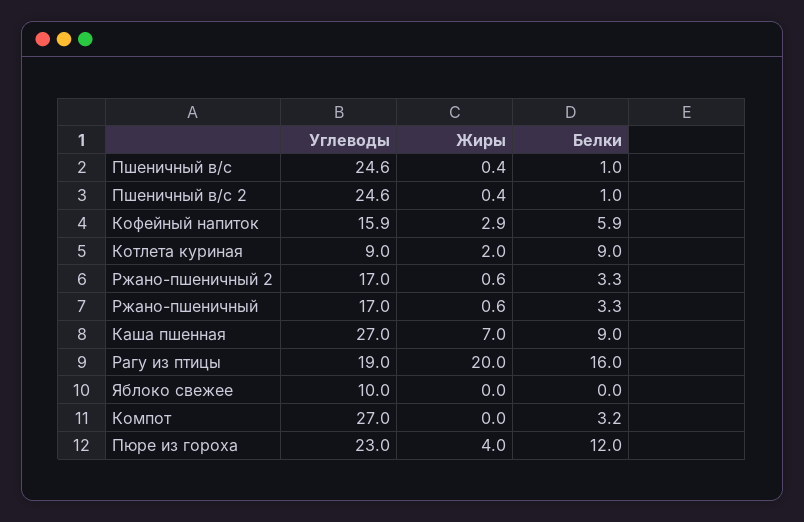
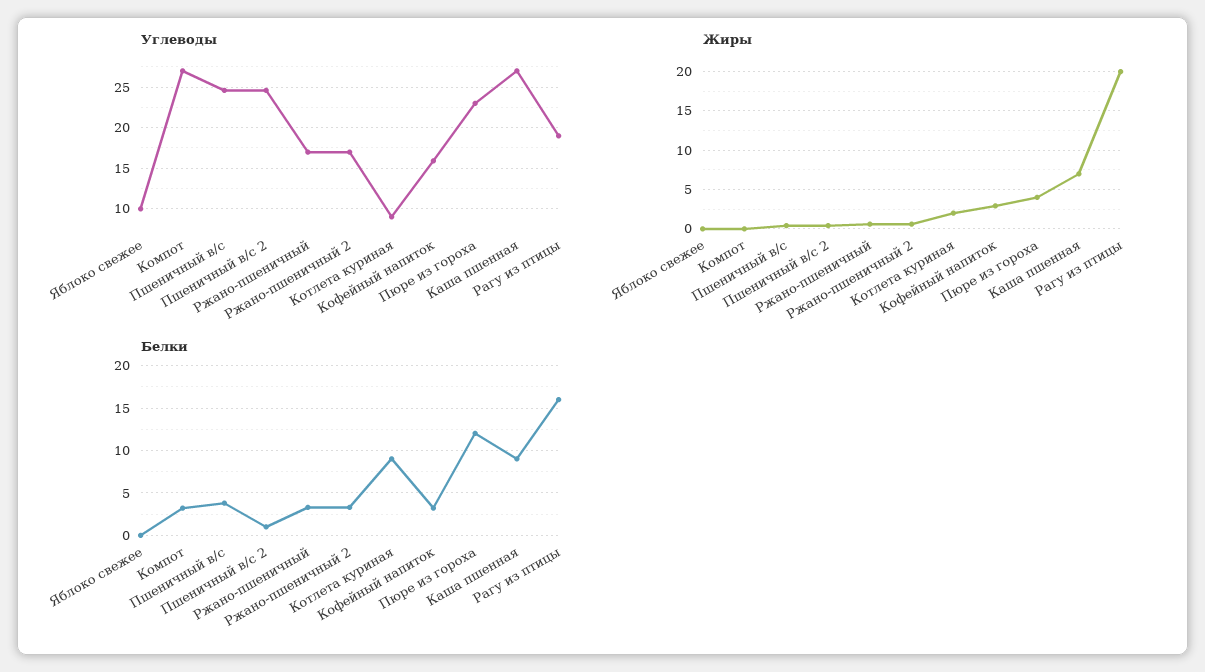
Белки, Пшеничный в/с: 1 -> 4
Белки, Кофейный напиток: 5.9 -> 3

